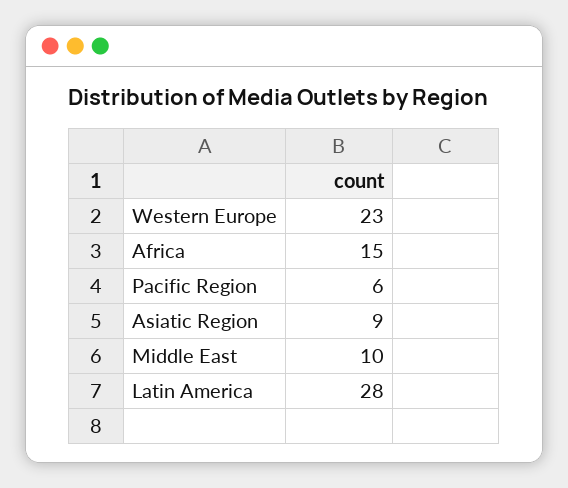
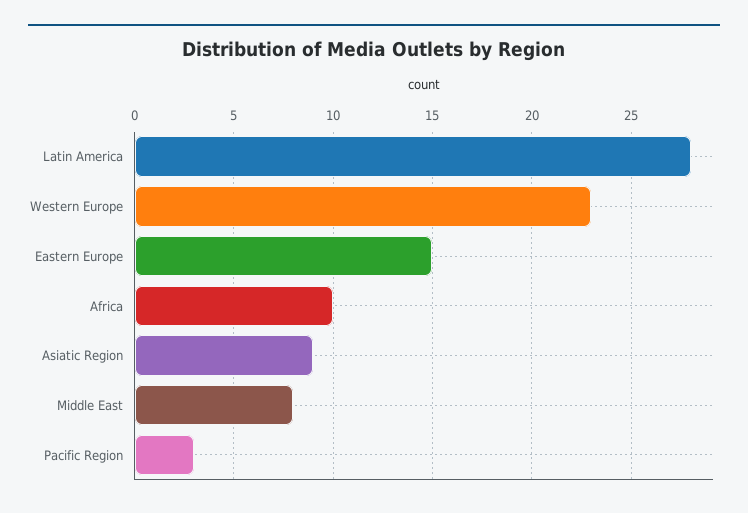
Africa: 15 -> 10
Pacific Region: 6 -> 3
Middle East: 10 -> 8
Eastern Europe: none -> 15

